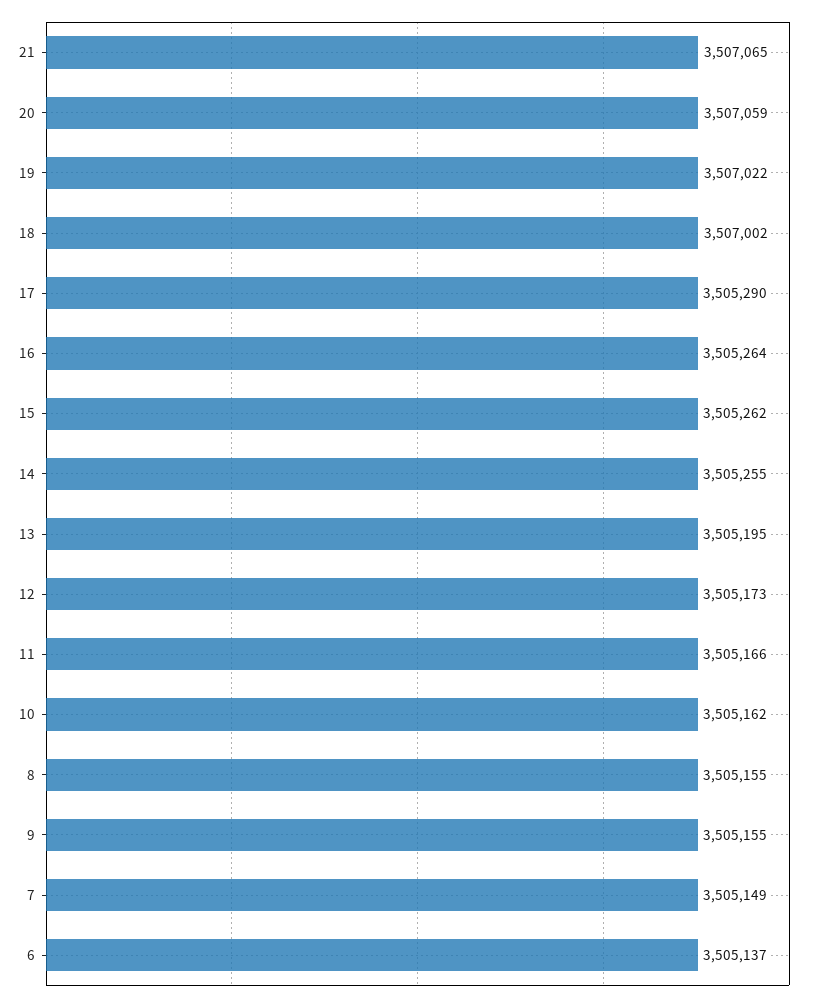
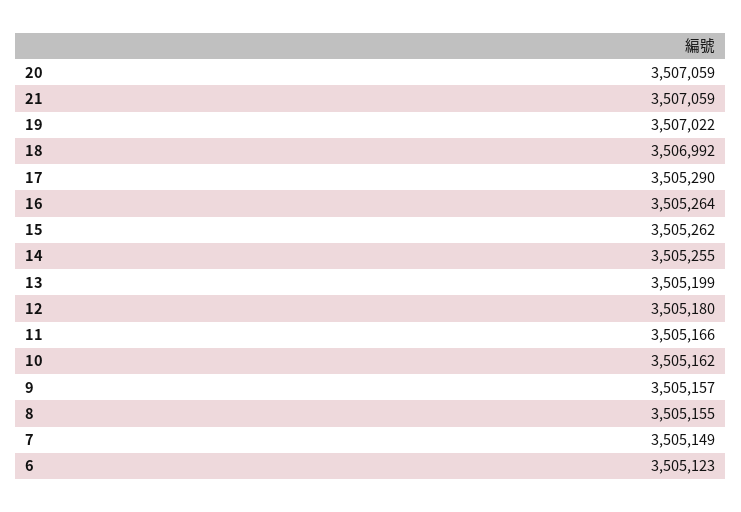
21: 3507065 -> 3507059
18: 3507002 -> 3506992
13: 3505195 -> 3505199
12: 3505173 -> 3505180
9: 3505155 -> 3505157
6: 3505137 -> 3505123

